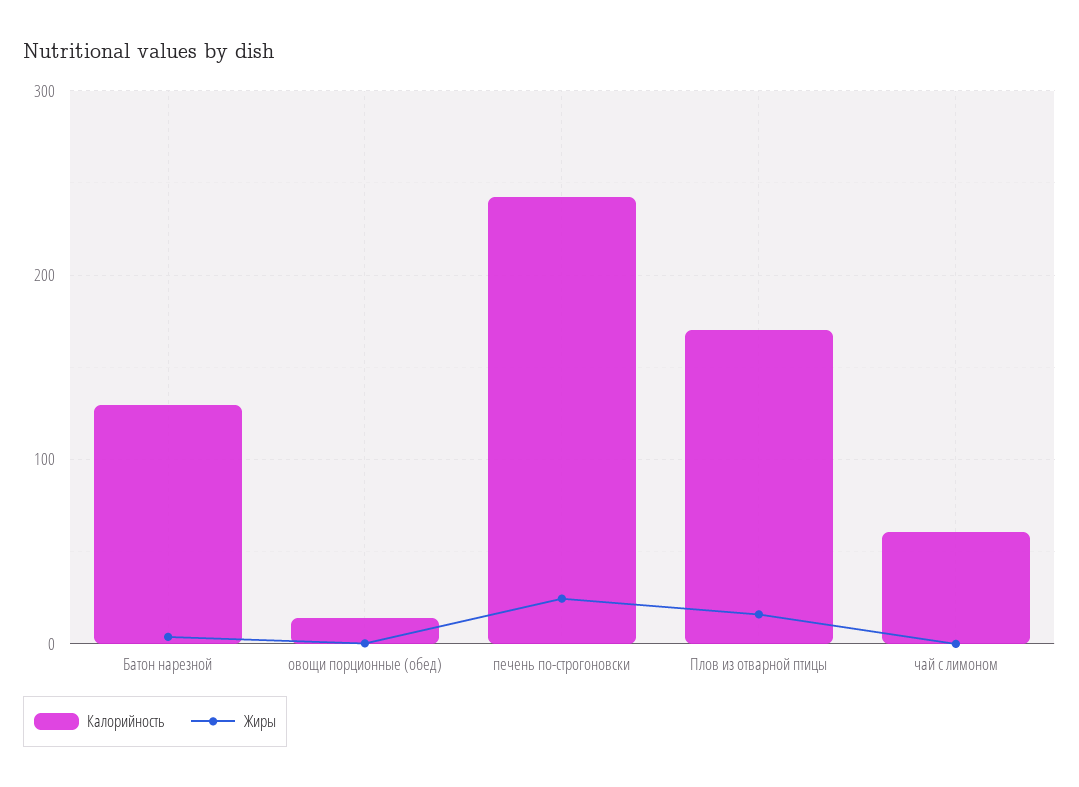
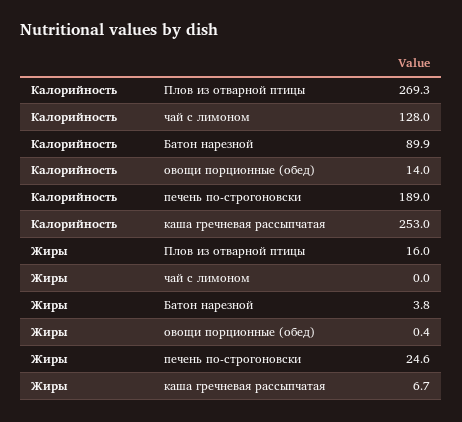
Калорийность, Батон нарезной: 130 -> 89.9
Калорийность, печень по-строгоновски: 240 -> 189
Калорийность, Плов из отварной птицы: 170 -> 269.3
Калорийность, чай с лимоном: 60 -> 128
Калорийность, каша гречневая рассыпчатая: none -> 253
Жиры, каша гречневая рассыпчатая: none -> 6.7

